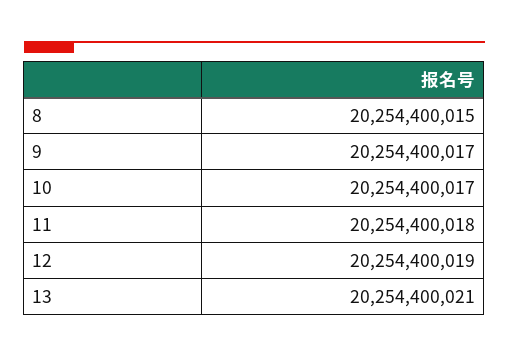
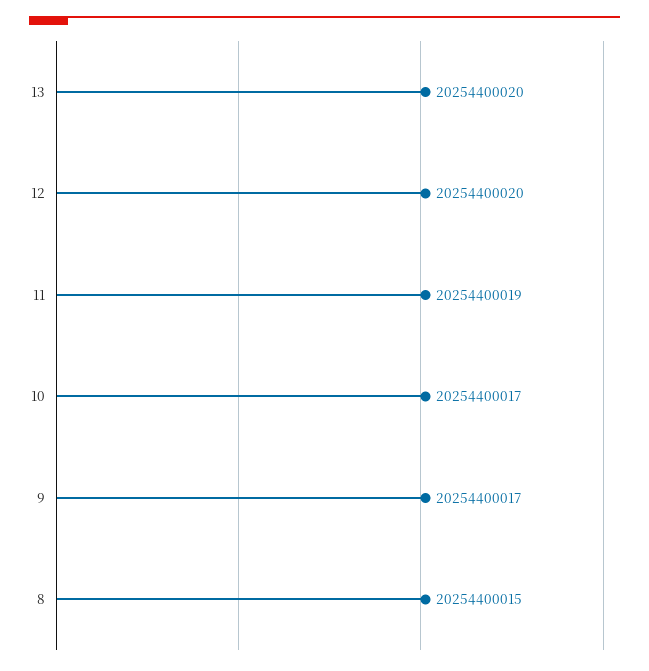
11: 20254400018 -> 20254400019
12: 20254400019 -> 20254400020
13: 20254400021 -> 20254400020

